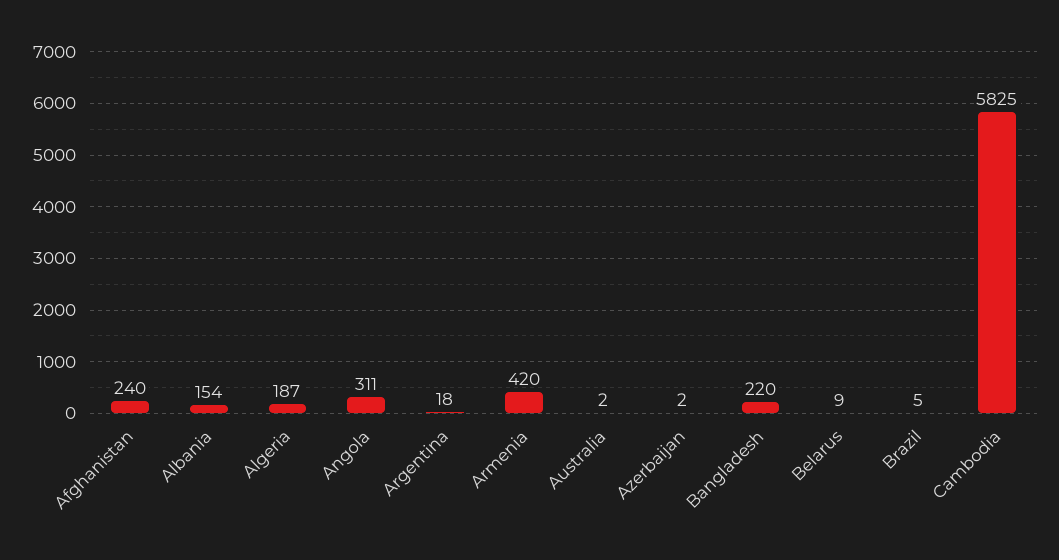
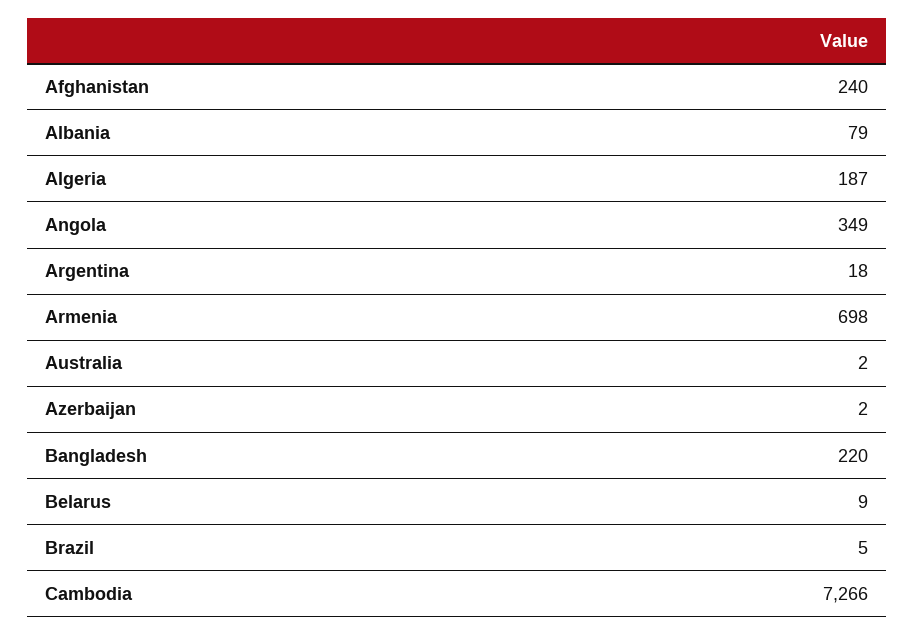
Albania: 154 -> 79
Angola: 311 -> 349
Armenia: 420 -> 698
Cambodia: 5825 -> 7266

